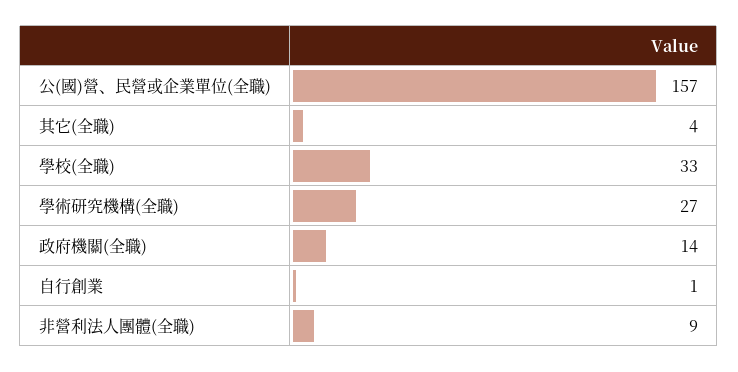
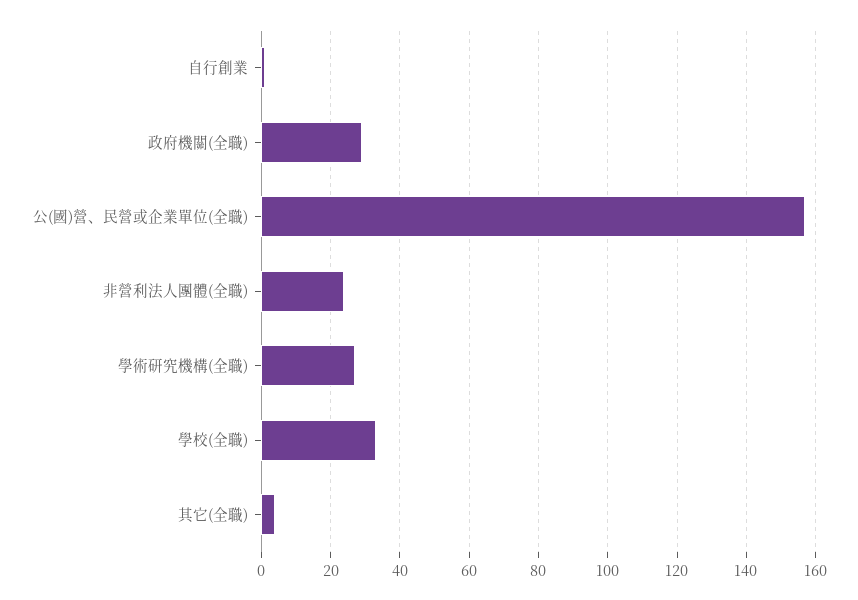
政府機關(全職): 14 -> 30
非營利法人團體(全職): 9 -> 25

